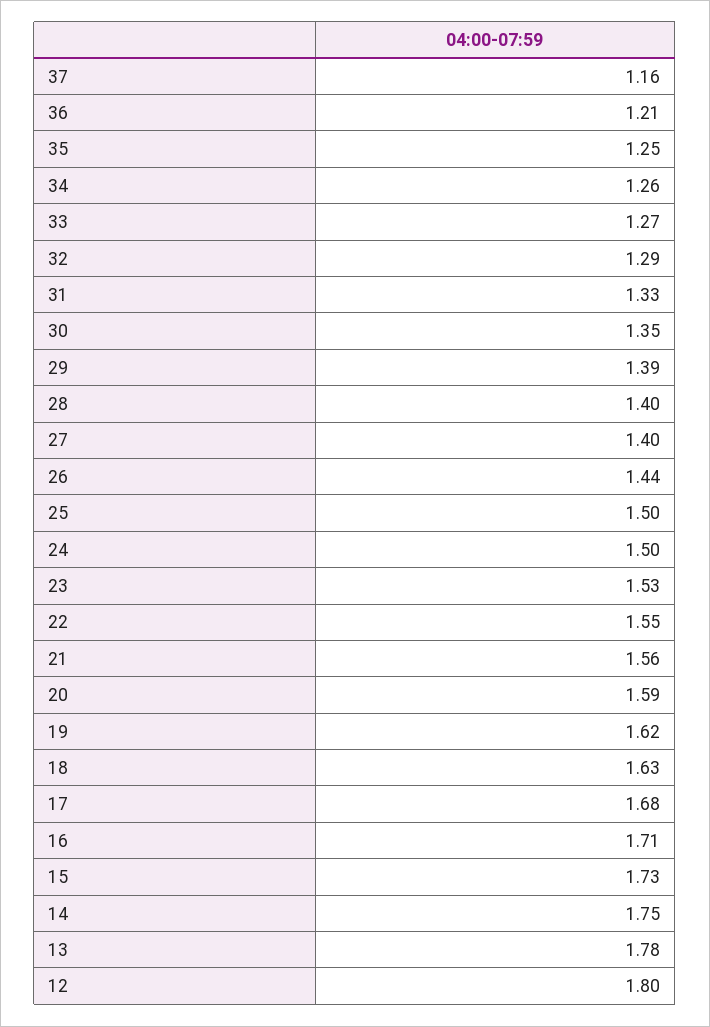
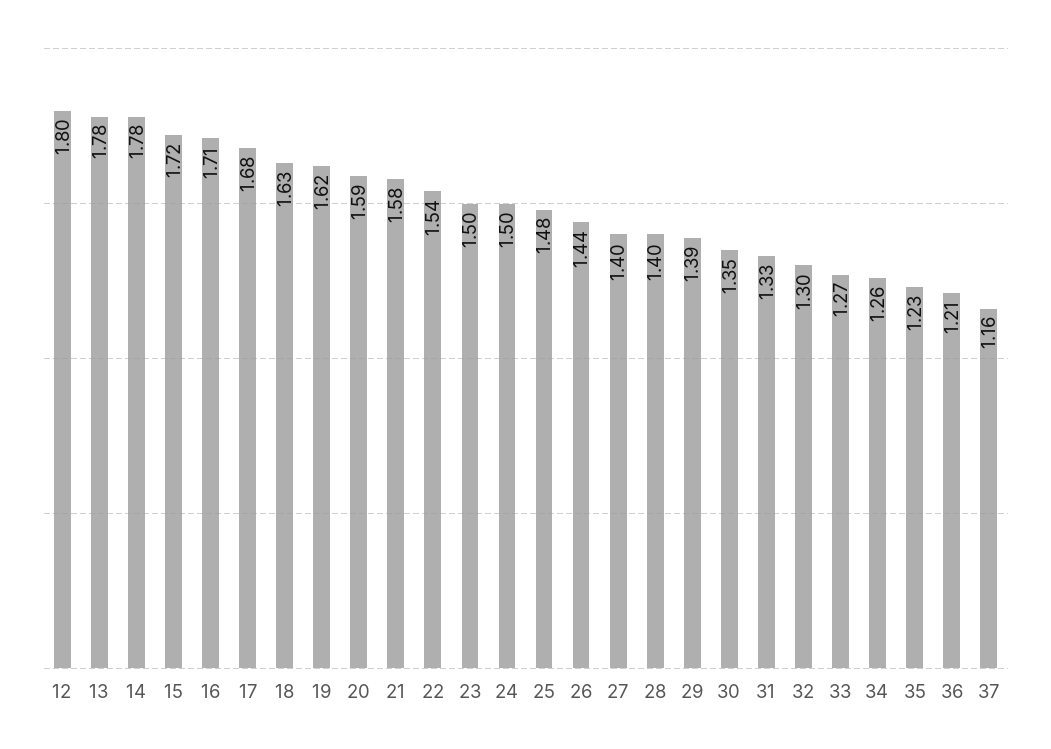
35: 1.25 -> 1.23
32: 1.29 -> 1.3
25: 1.5 -> 1.48
23: 1.53 -> 1.5
22: 1.55 -> 1.54
21: 1.56 -> 1.58
15: 1.73 -> 1.72
14: 1.75 -> 1.78

